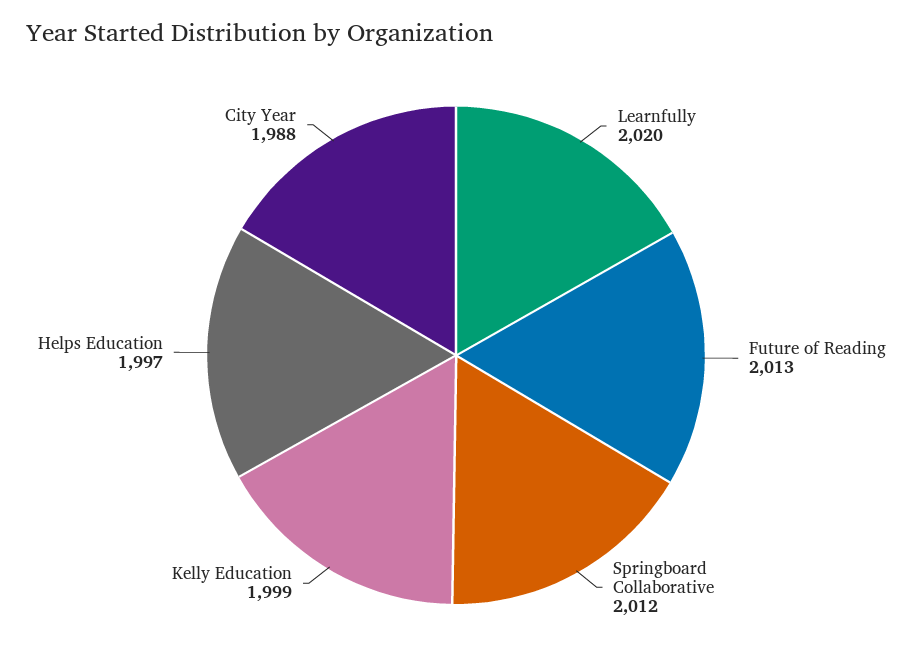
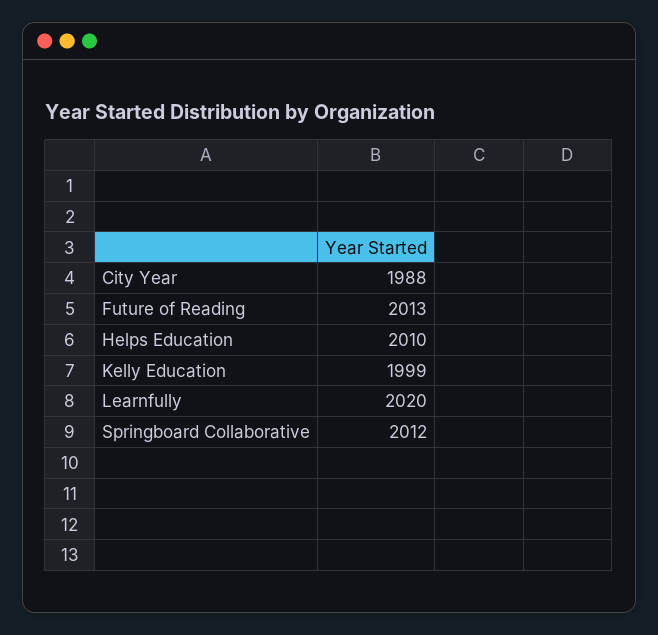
Helps Education: 1997 -> 2010

